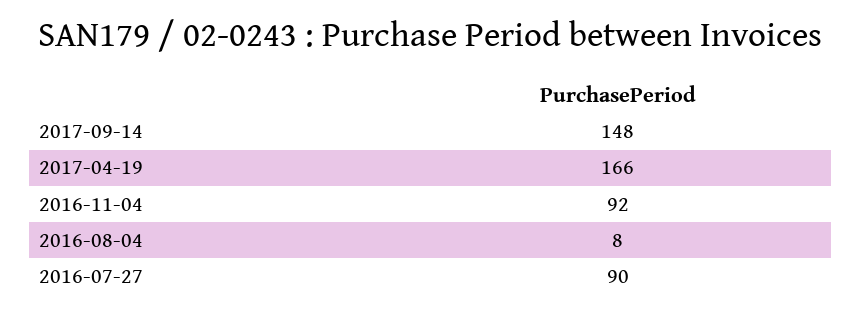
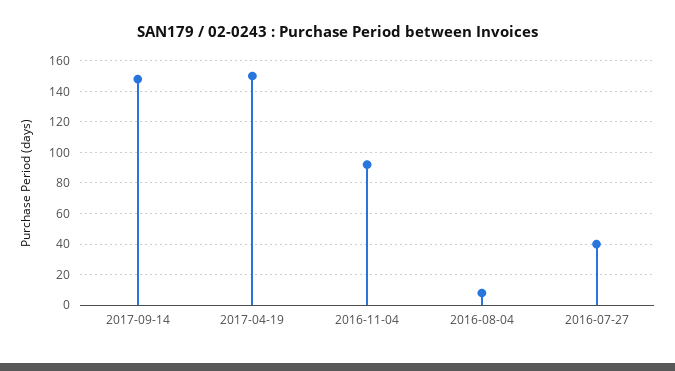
2017-04-19: 166 -> 150
2016-07-27: 90 -> 40

